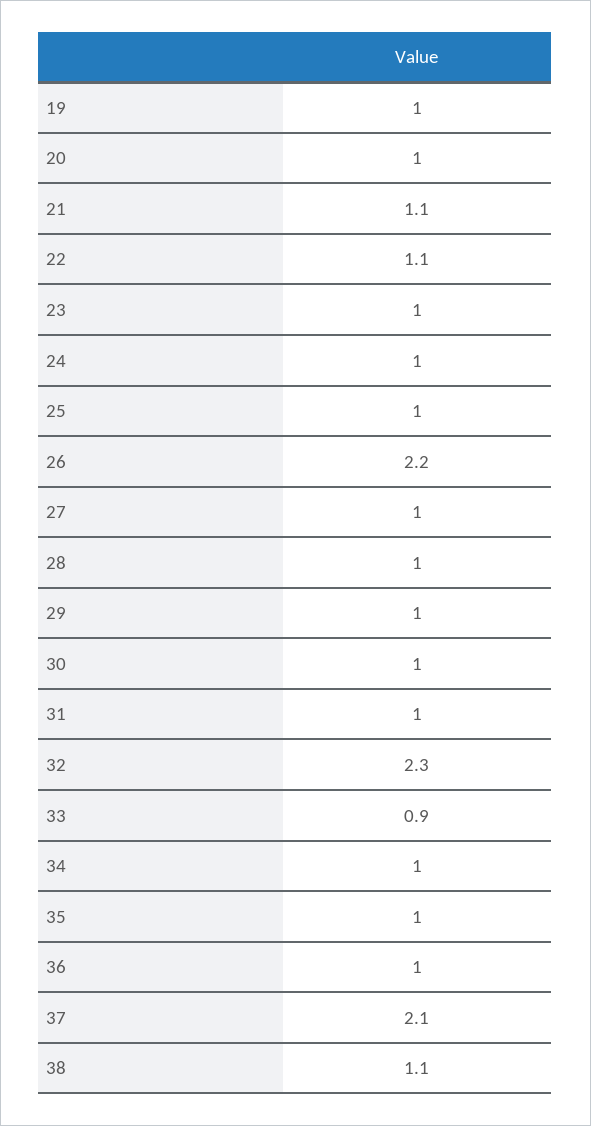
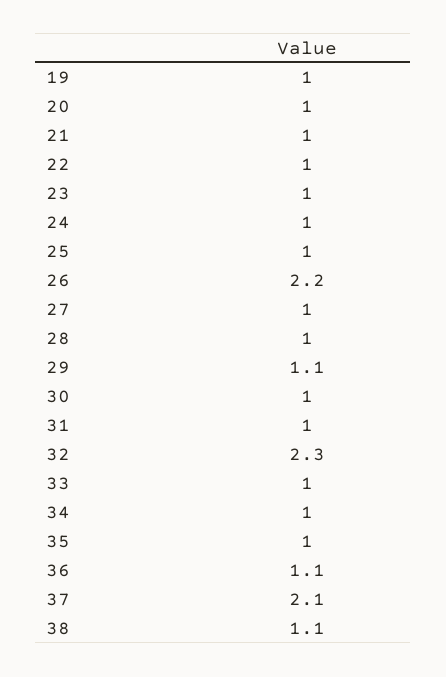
21: 1.1 -> 1
22: 1.1 -> 1
29: 1 -> 1.1
33: 0.9 -> 1
36: 1 -> 1.1

